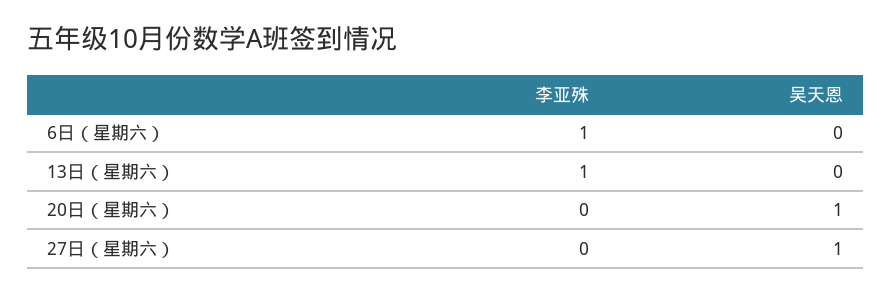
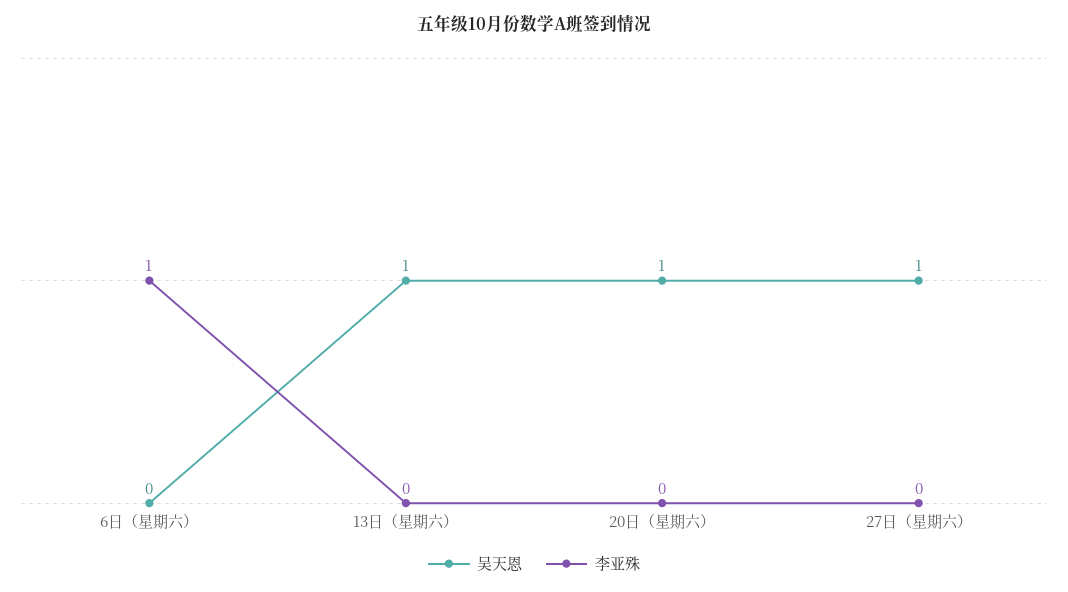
李亚殊, 13日（星期六）: 1 -> 0
吴天恩, 13日（星期六）: 0 -> 1

